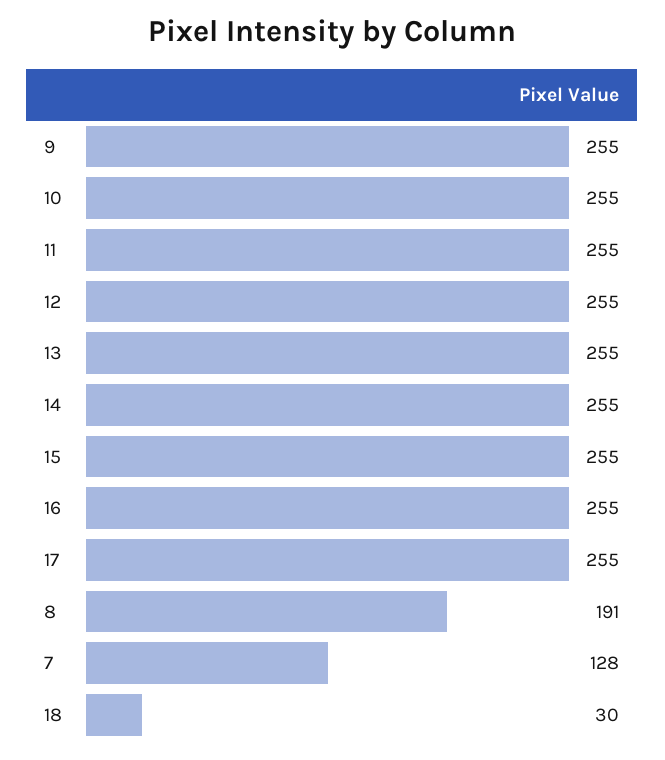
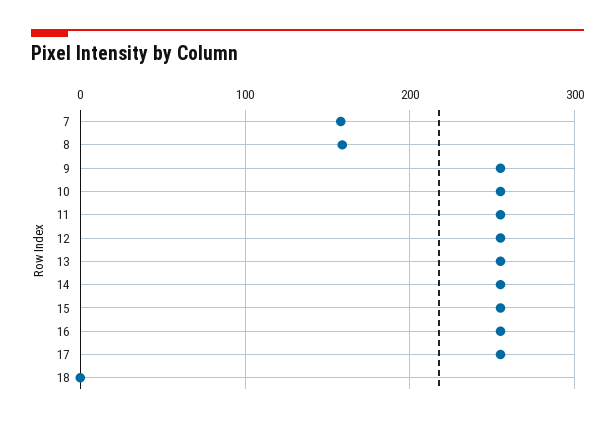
8: 191 -> 160
7: 128 -> 160
18: 30 -> 0

